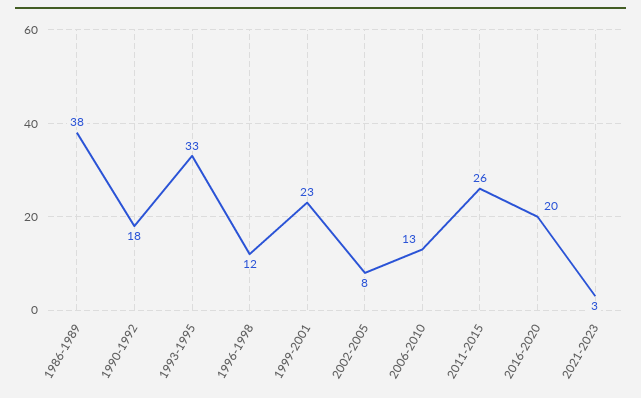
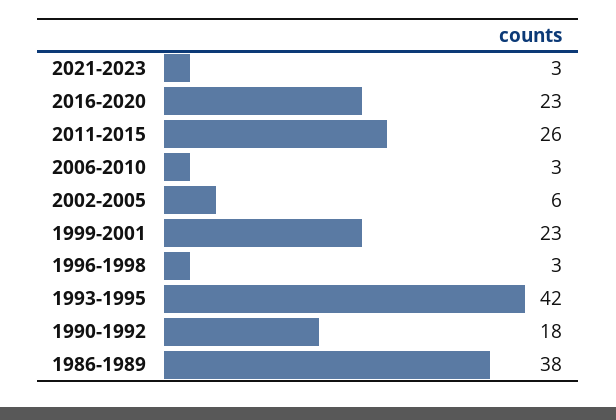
1993-1995: 33 -> 42
1996-1998: 12 -> 3
2002-2005: 8 -> 6
2006-2010: 13 -> 3
2016-2020: 20 -> 23

